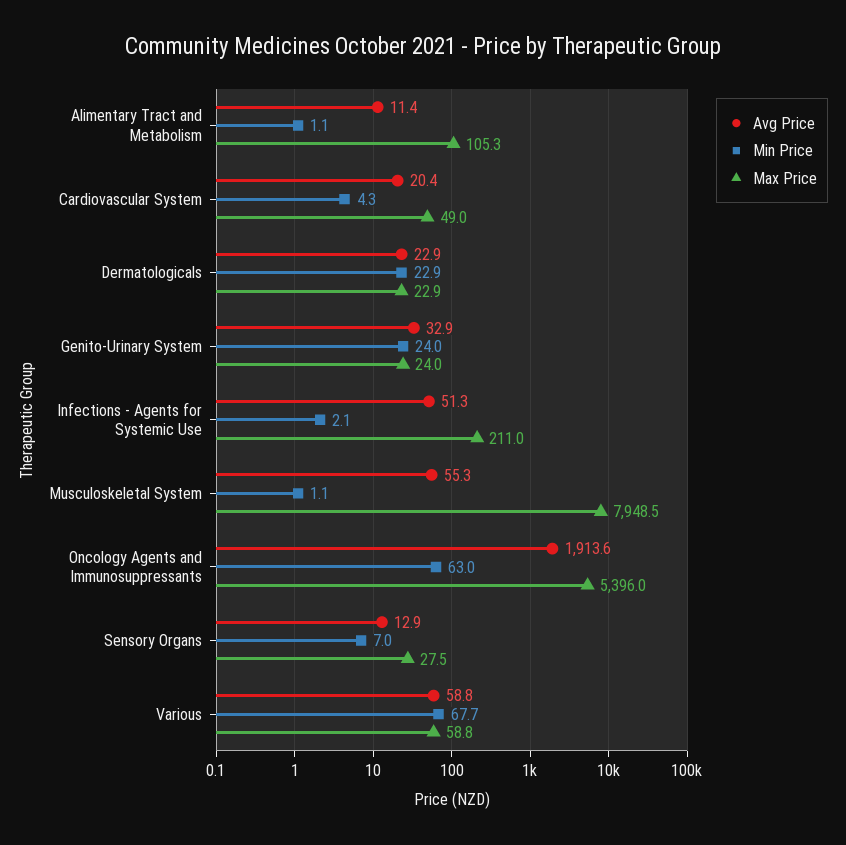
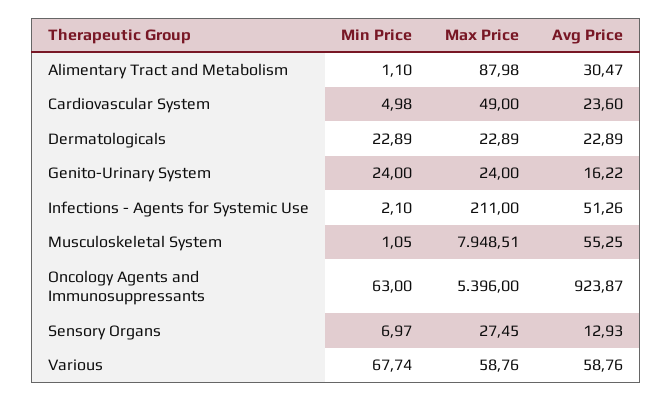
Avg Price, Alimentary Tract and Metabolism: 11.4 -> 30.47
Max Price, Alimentary Tract and Metabolism: 105.3 -> 87.98
Avg Price, Cardiovascular System: 20.4 -> 23.6
Min Price, Cardiovascular System: 4.3 -> 4.98
Avg Price, Genito-Urinary System: 32.9 -> 16.22
Avg Price, Oncology Agents and Immunosuppressants: 1913.6 -> 923.87

